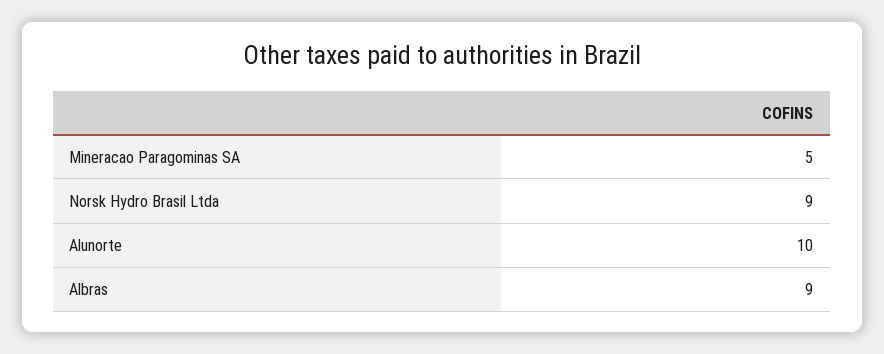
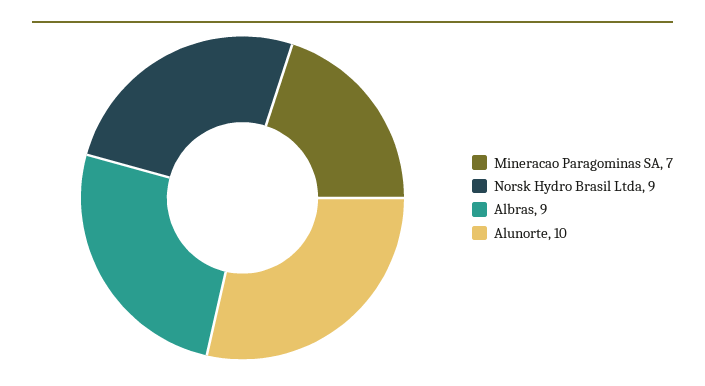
Mineracao Paragominas SA: 5 -> 7

